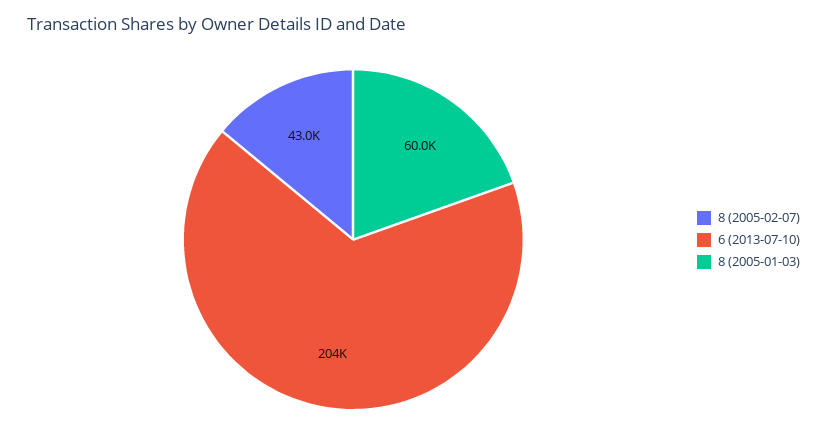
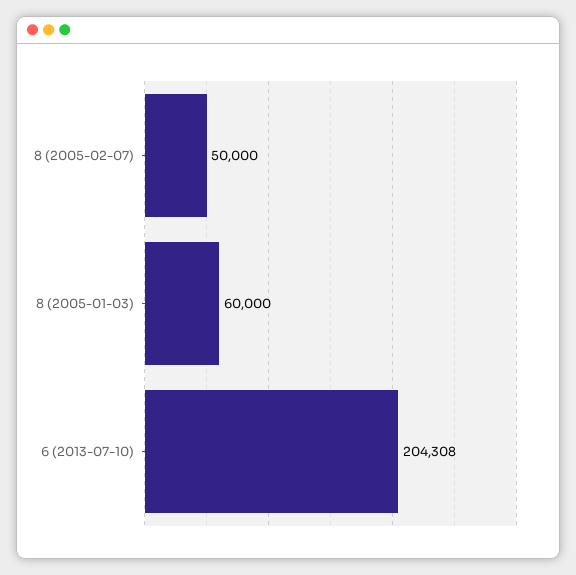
8 (2005-02-07): 43000 -> 50000

